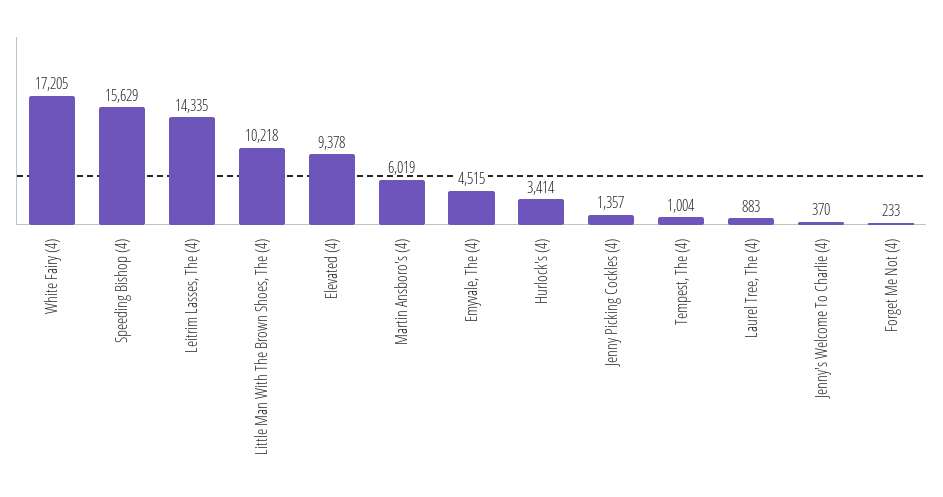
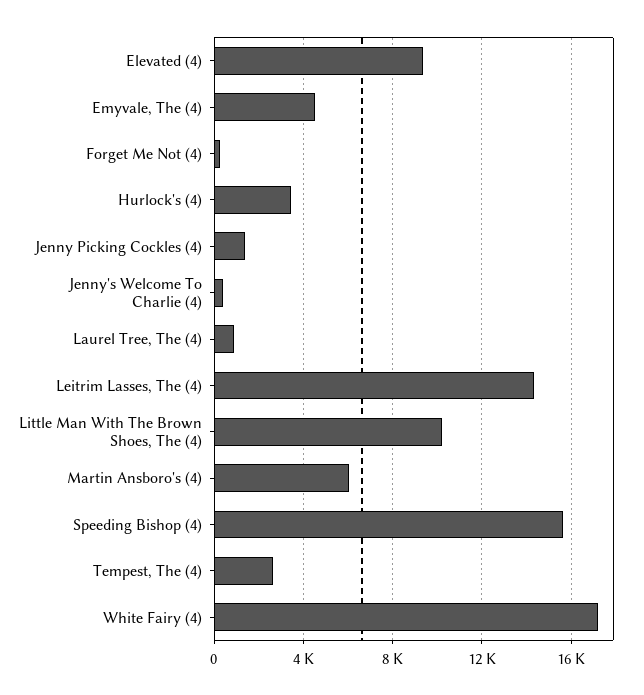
Tempest, The (4): 1004 -> 2500

